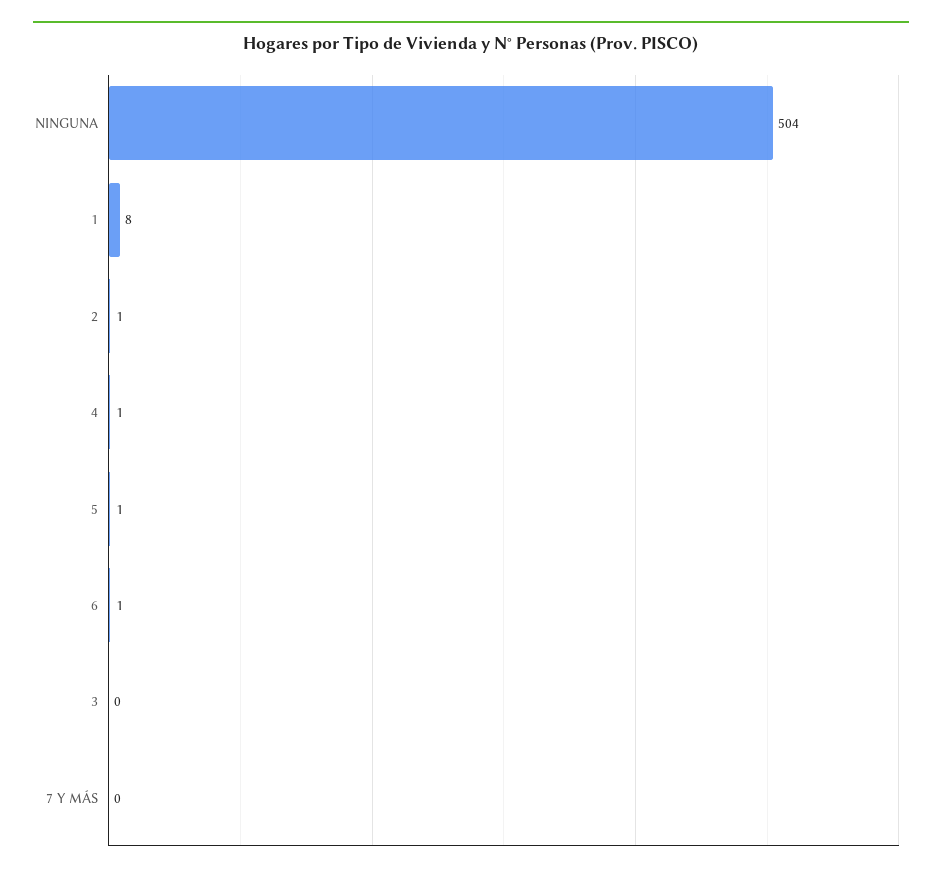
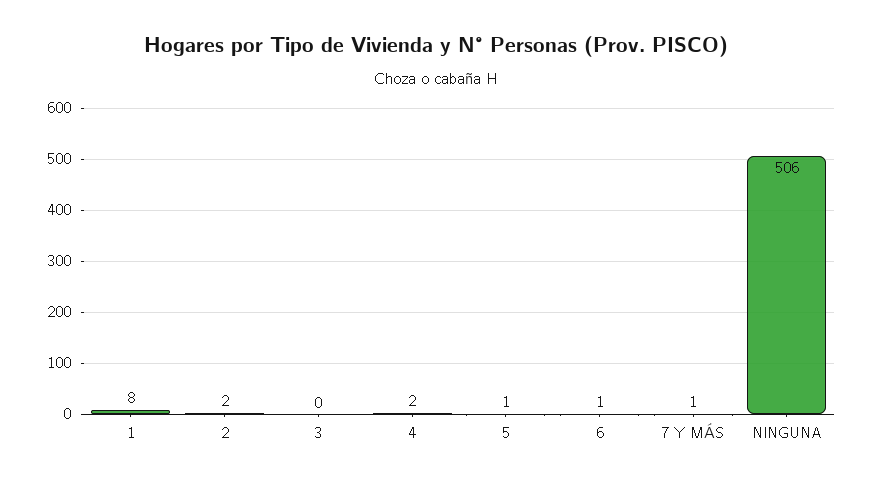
NINGUNA: 504 -> 506
2: 1 -> 2
4: 1 -> 2
7 Y MÁS: 0 -> 1

